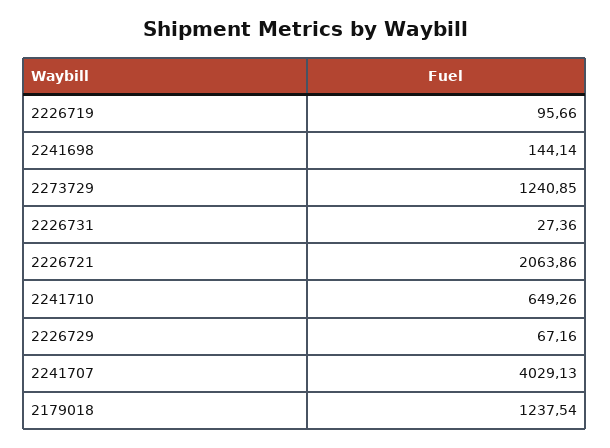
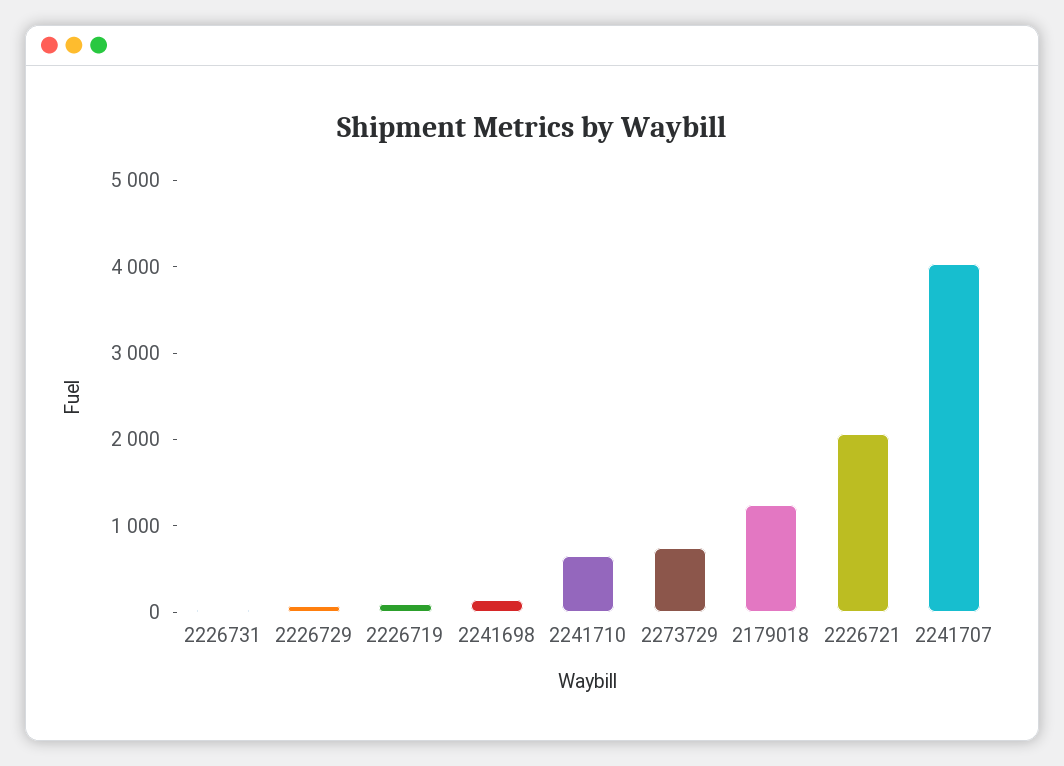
2273729: 1240.85 -> 800

